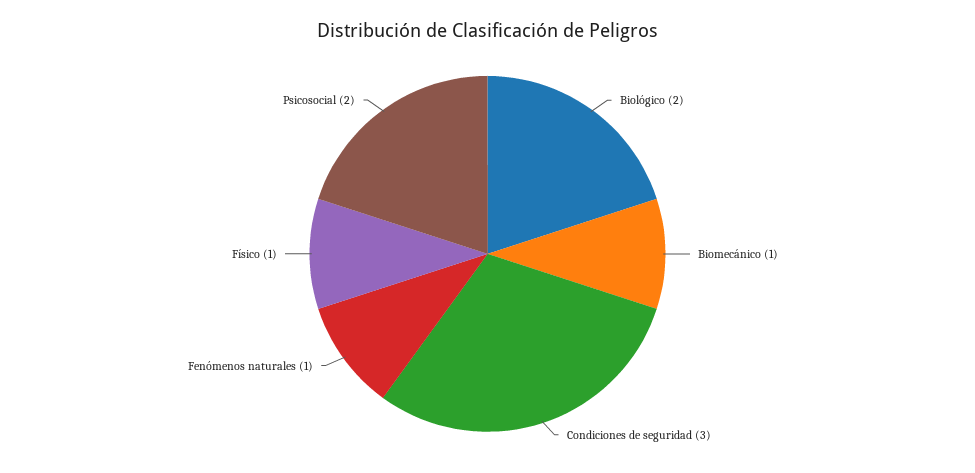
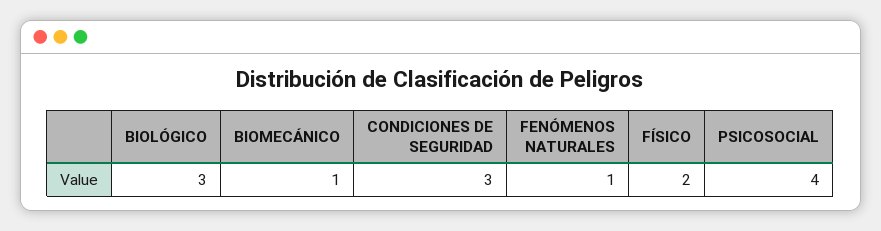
Biológico: 2 -> 3
Físico: 1 -> 2
Psicosocial: 2 -> 4

